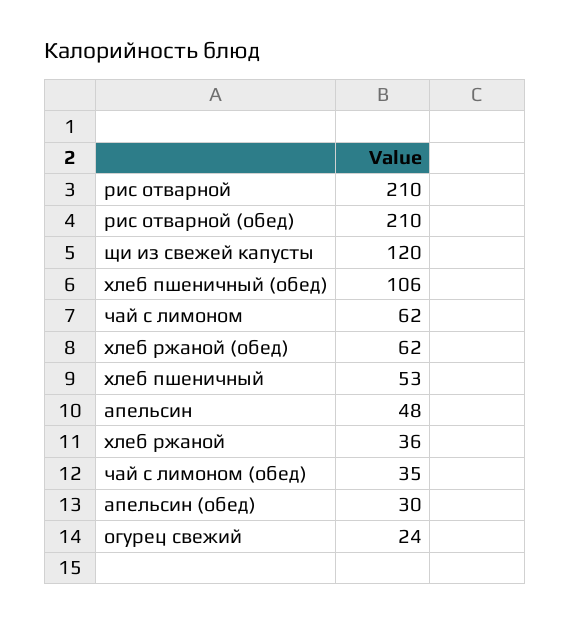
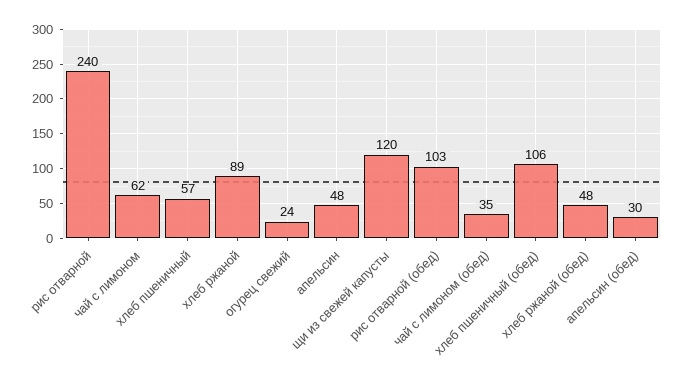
рис отварной: 210 -> 240
рис отварной (обед): 210 -> 103
хлеб ржаной (обед): 62 -> 48
хлеб пшеничный: 53 -> 57
хлеб ржаной: 36 -> 89

